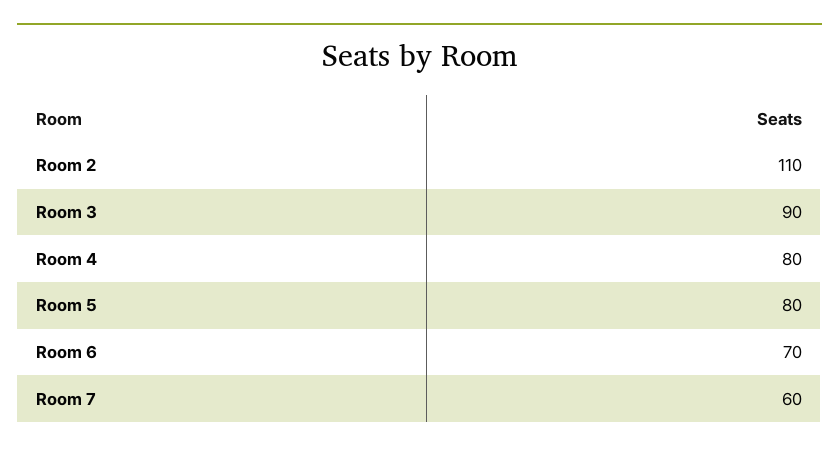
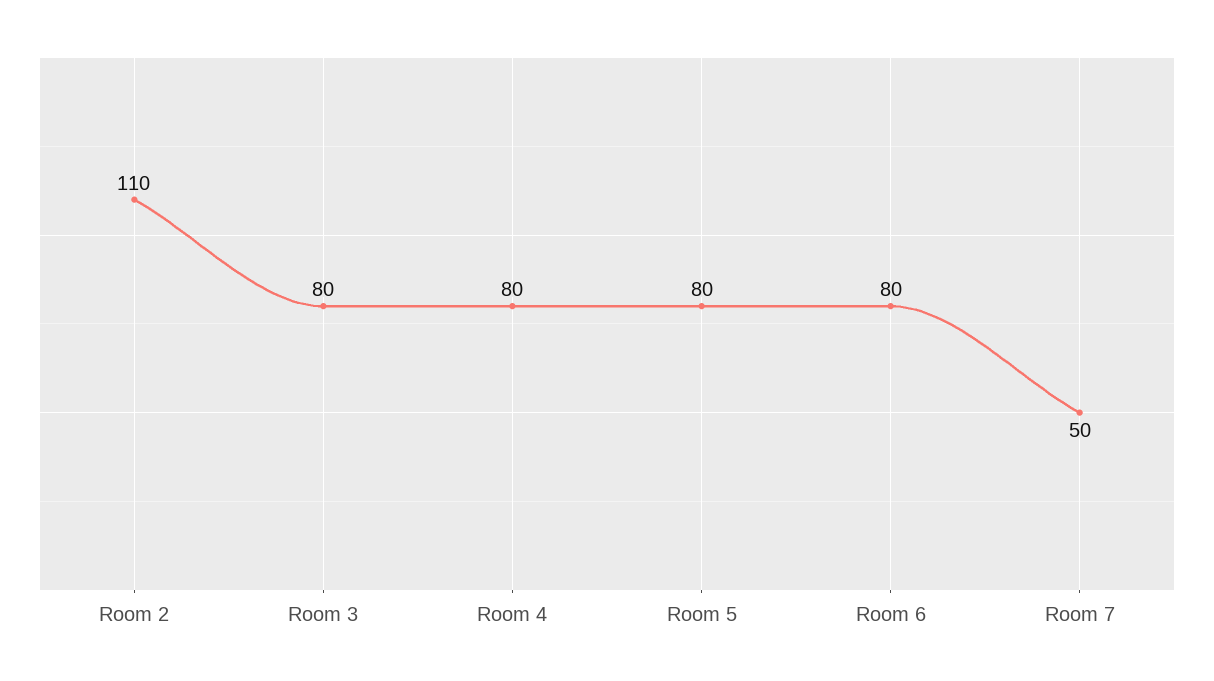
Room 3: 90 -> 80
Room 6: 70 -> 80
Room 7: 60 -> 50

